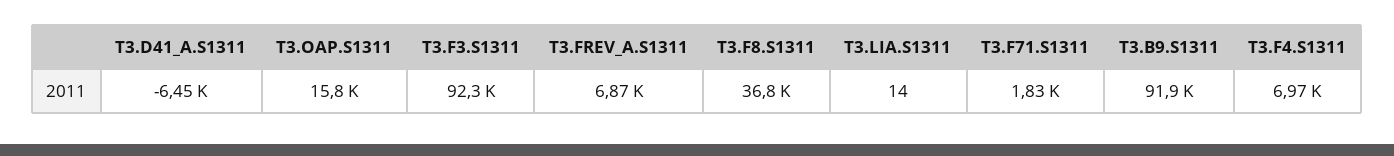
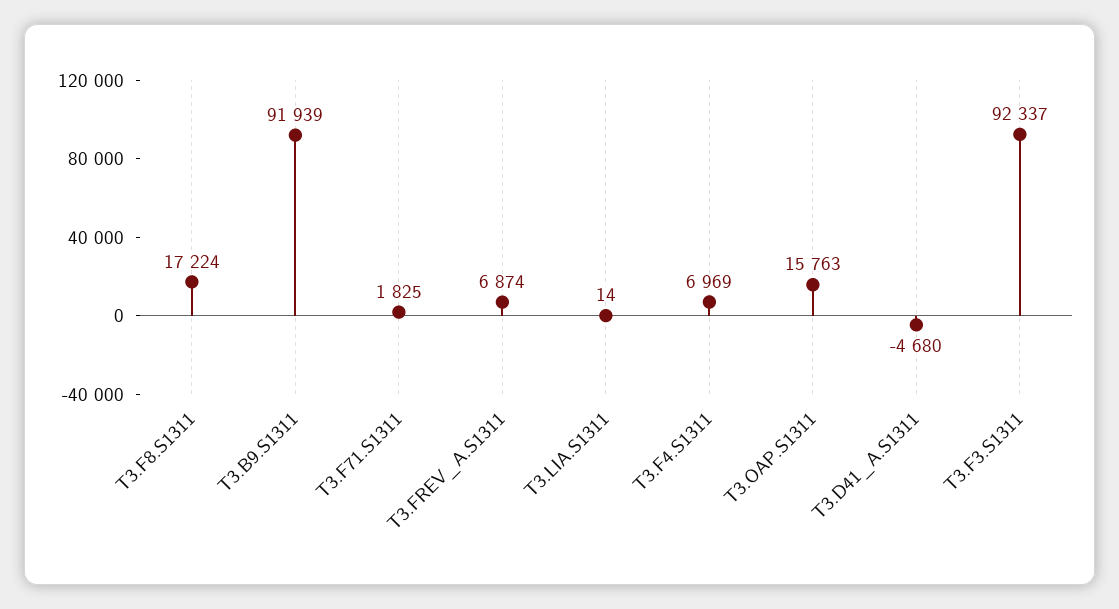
T3.D41_A.S1311: -6450 -> -4680
T3.F8.S1311: 36800 -> 17224

